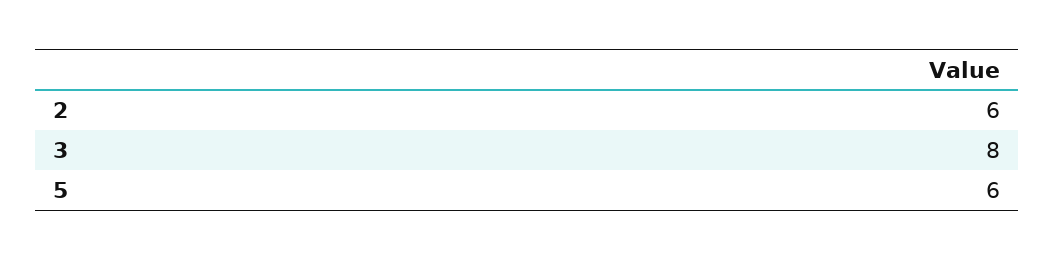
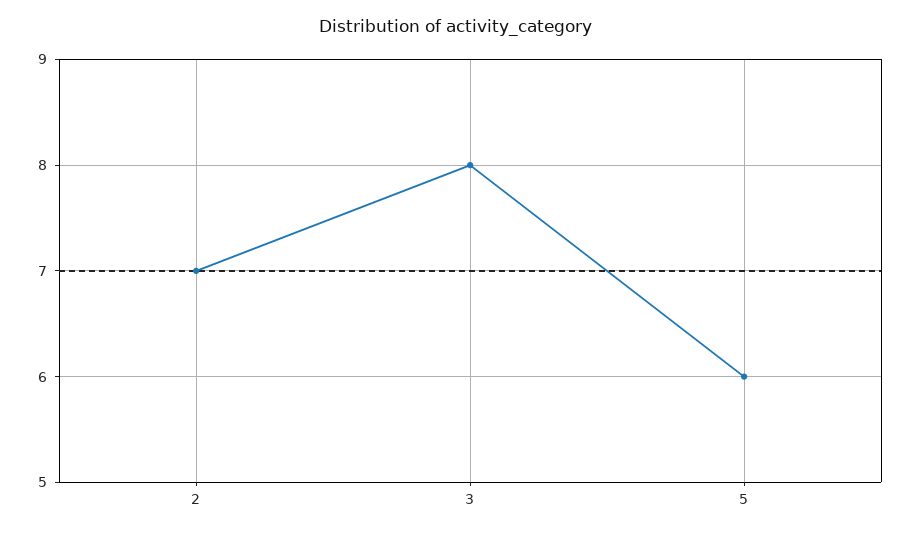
2: 6 -> 7

